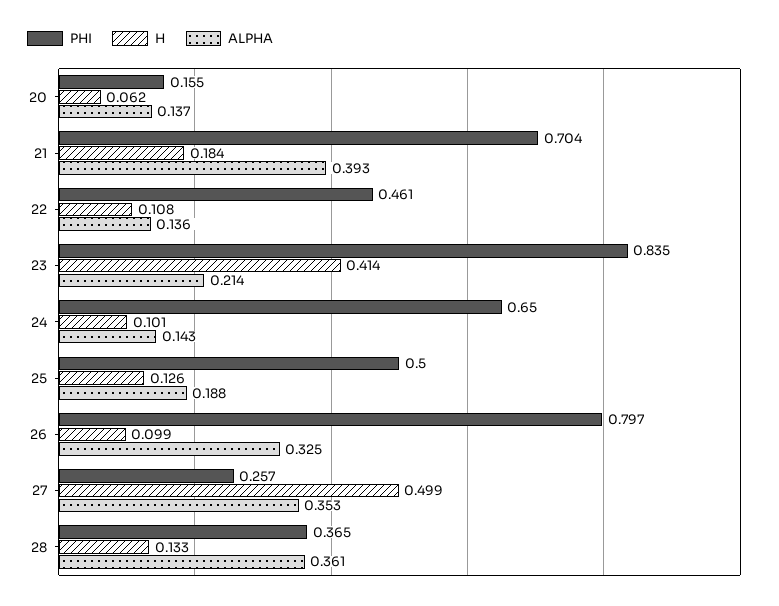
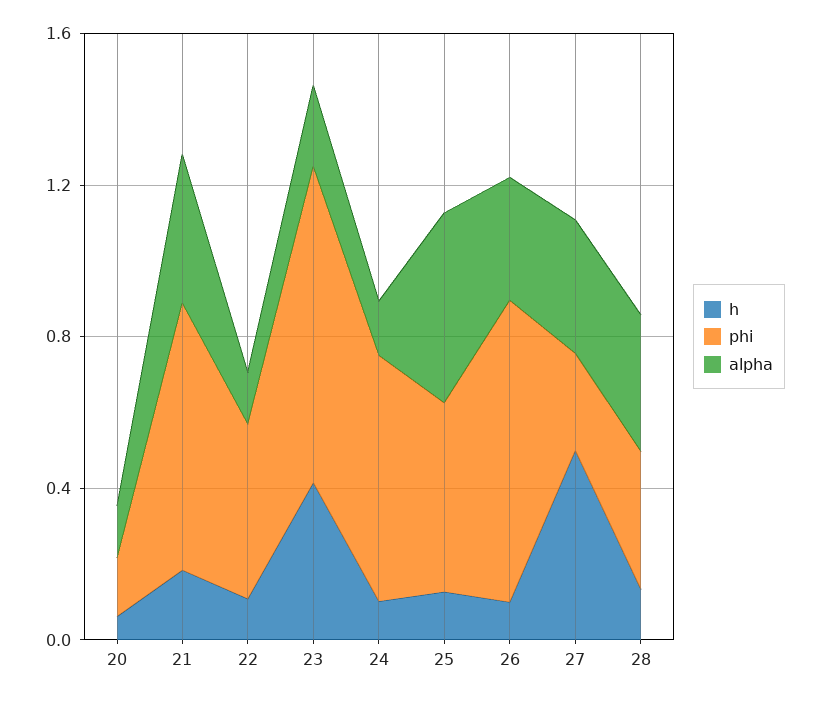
ALPHA, 25: 0.188 -> 0.5

